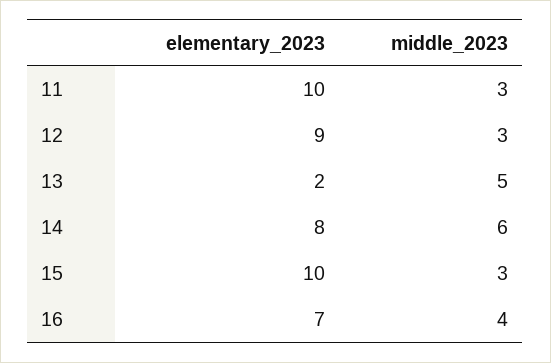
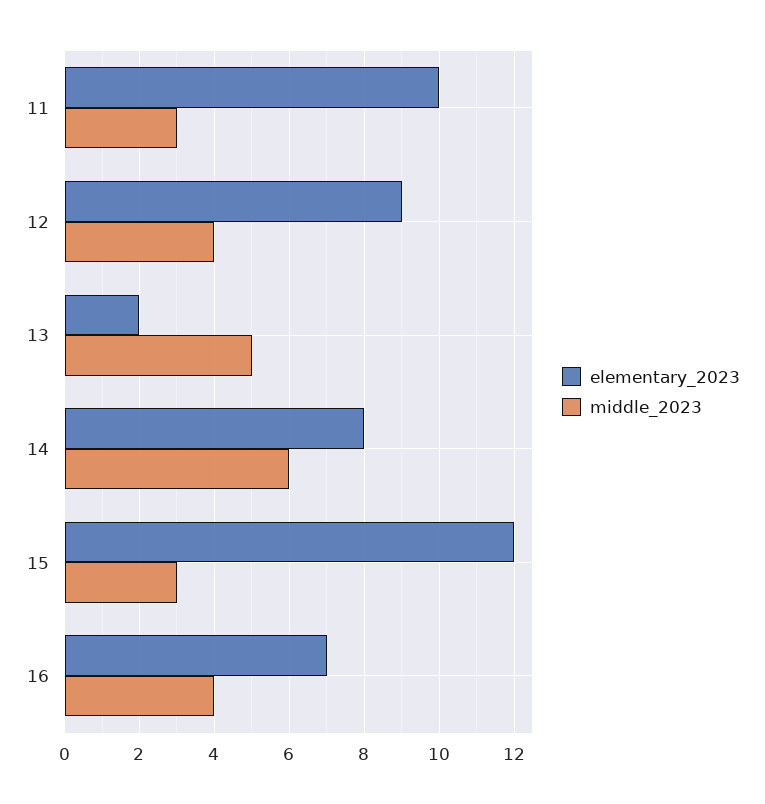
middle_2023, 12: 3 -> 4
elementary_2023, 15: 10 -> 12

